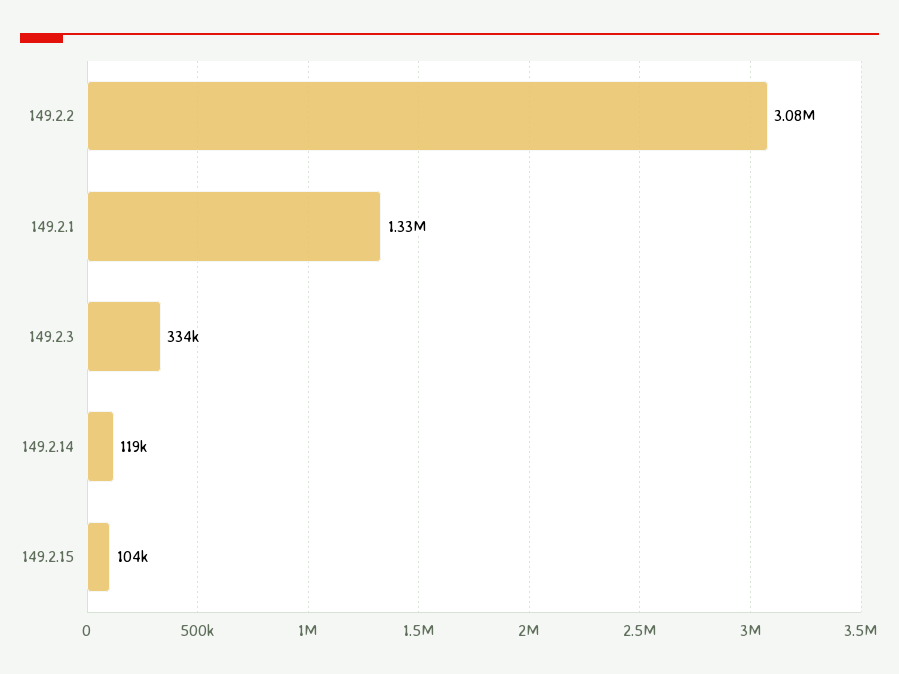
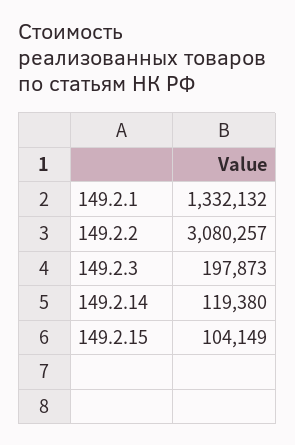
149.2.3: 334000 -> 197873

